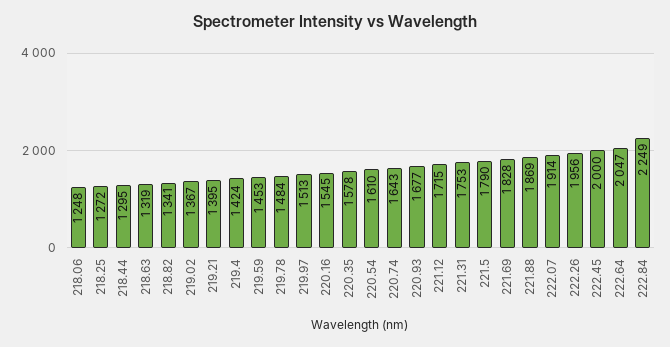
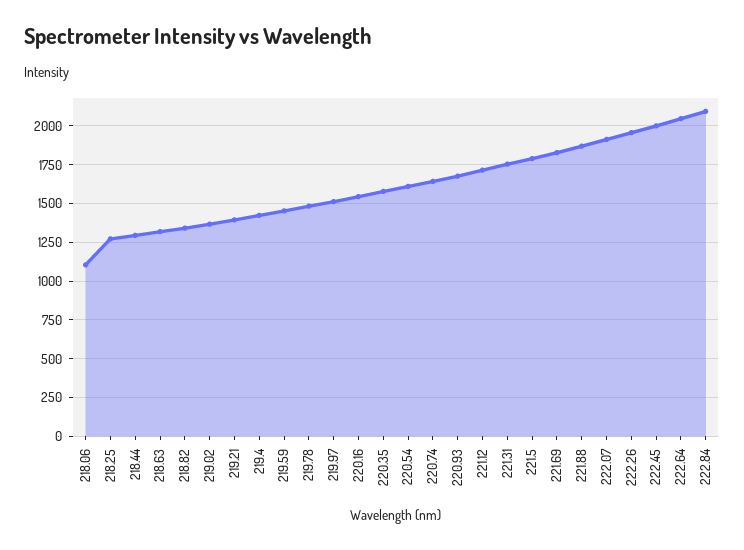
218.06: 1248 -> 1100
222.84: 2249 -> 2100

